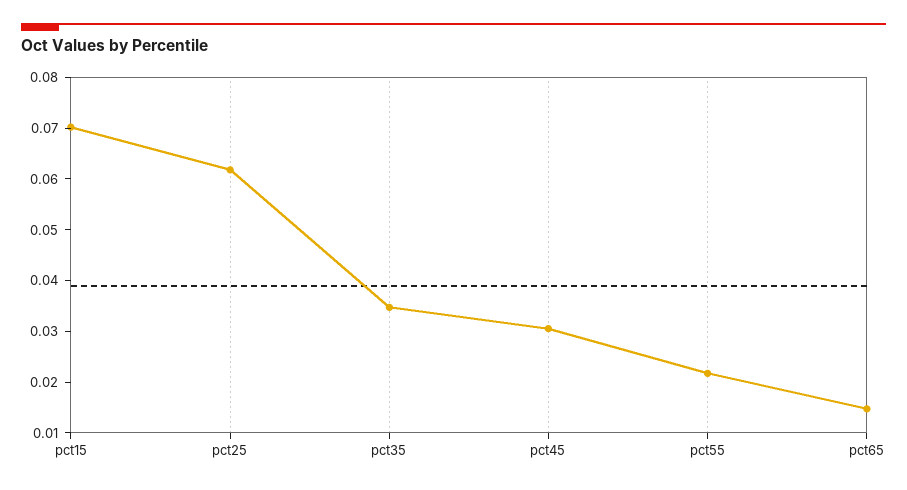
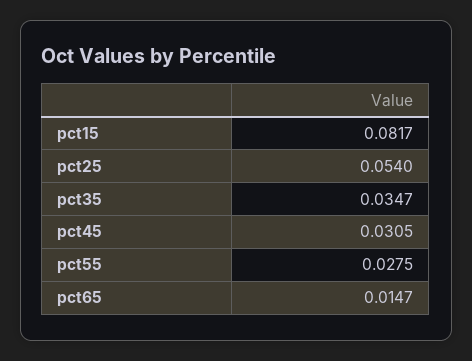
pct15: 0.07 -> 0.0817
pct25: 0.062 -> 0.054
pct55: 0.022 -> 0.0275

